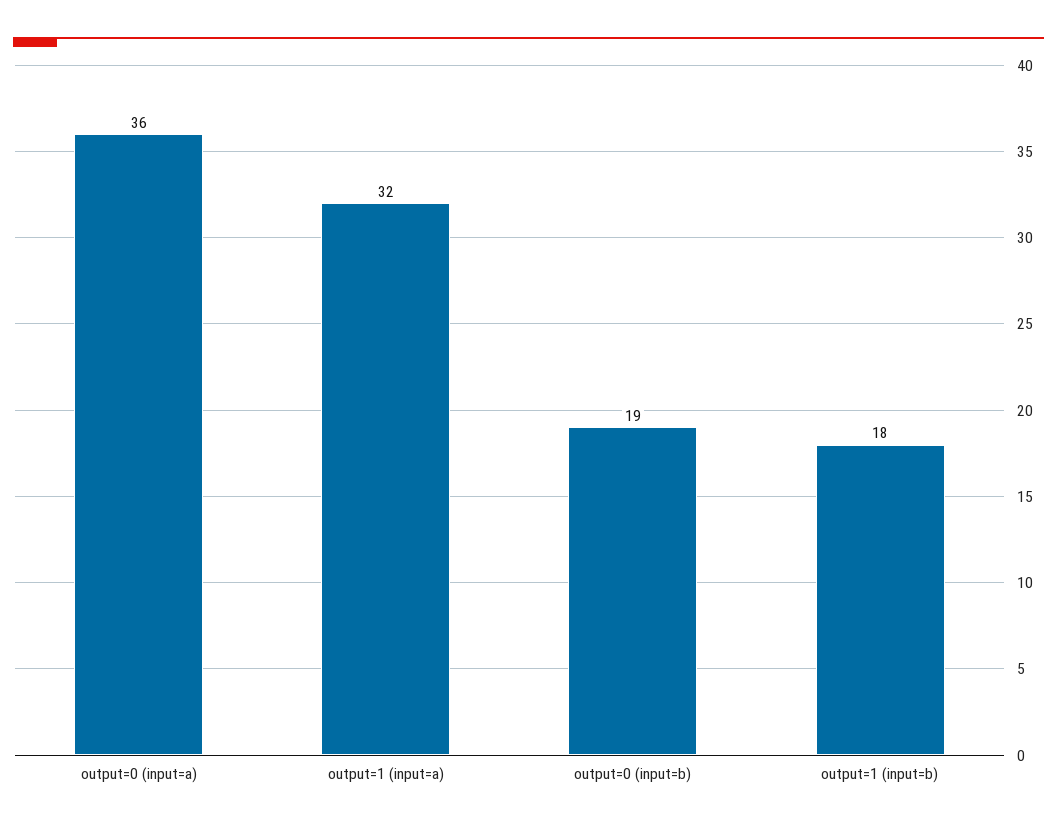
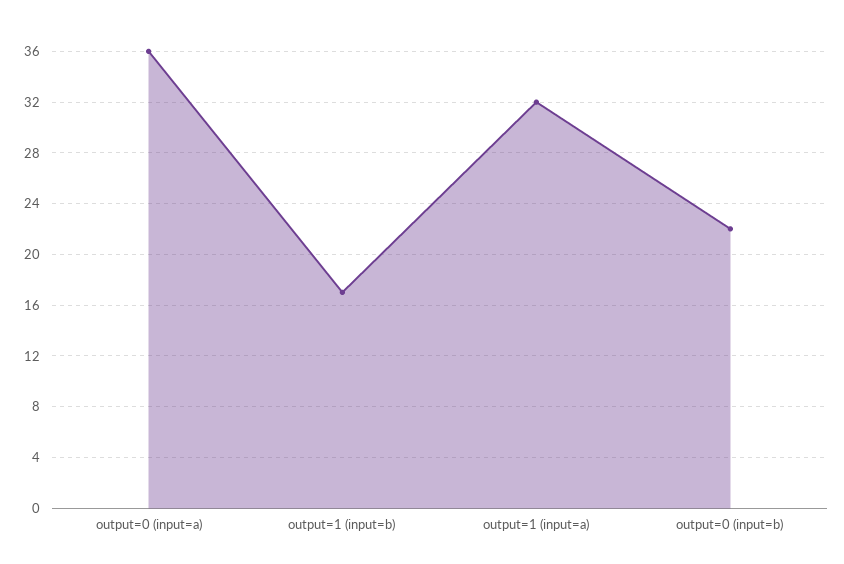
output=0 (input=b): 19 -> 22
output=1 (input=b): 18 -> 17

